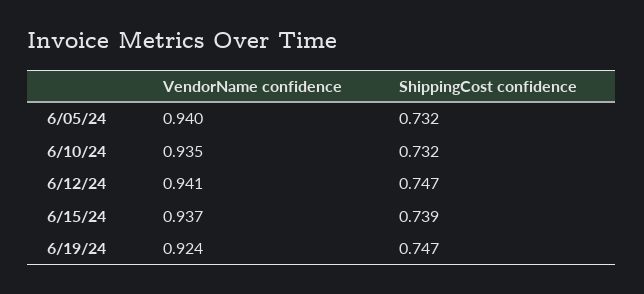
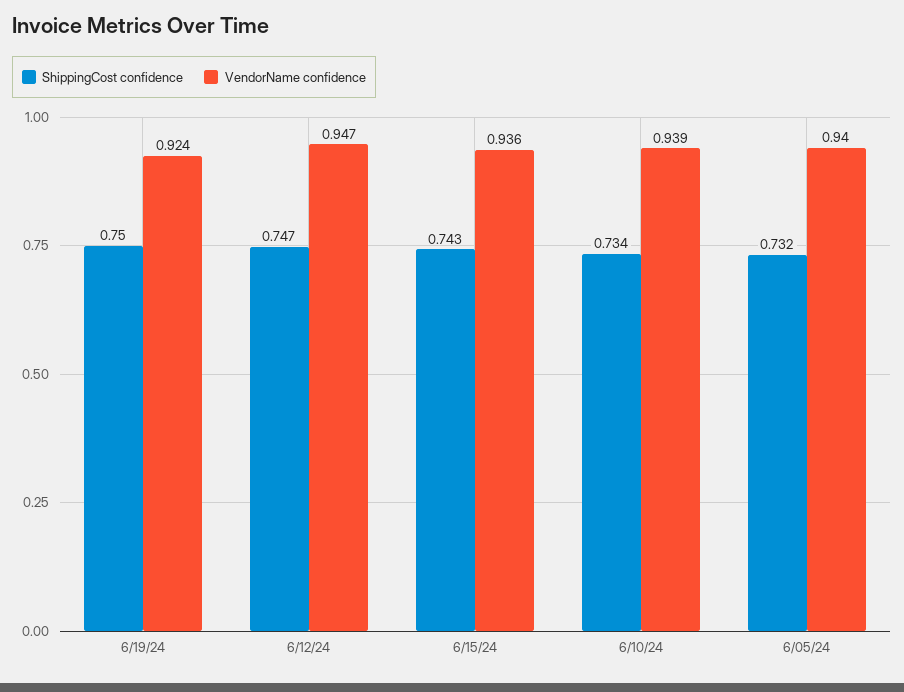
VendorName confidence, 6/10/24: 0.935 -> 0.939
ShippingCost confidence, 6/10/24: 0.732 -> 0.734
VendorName confidence, 6/12/24: 0.941 -> 0.947
VendorName confidence, 6/15/24: 0.937 -> 0.936
ShippingCost confidence, 6/15/24: 0.739 -> 0.743
ShippingCost confidence, 6/19/24: 0.747 -> 0.75

